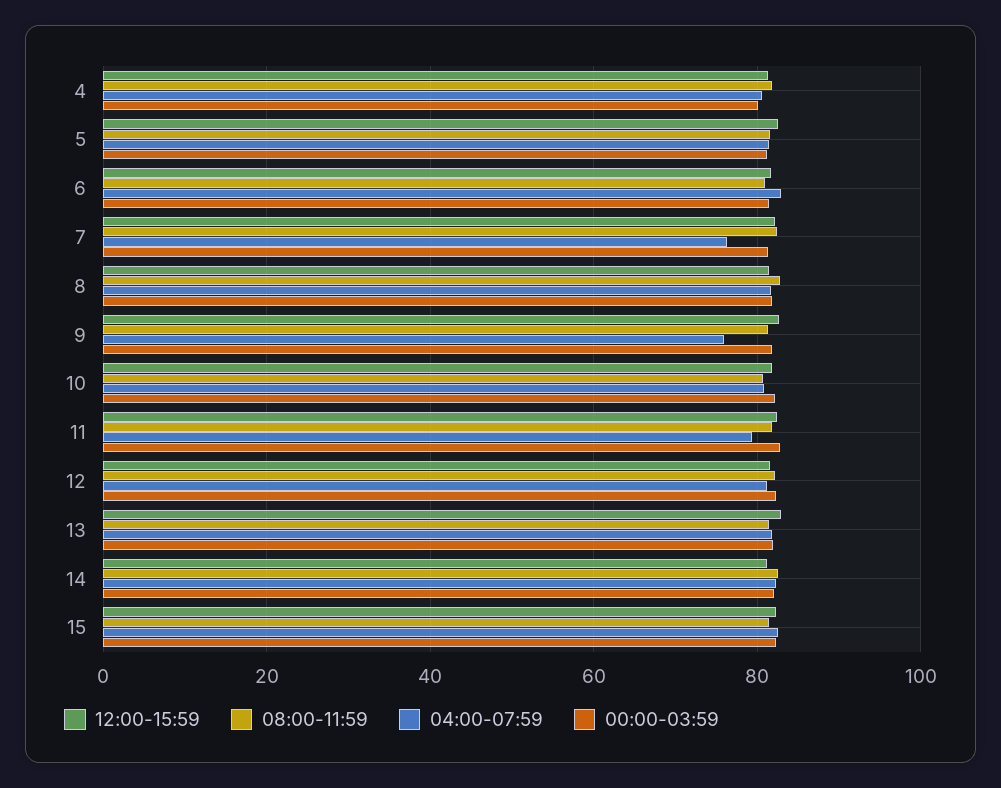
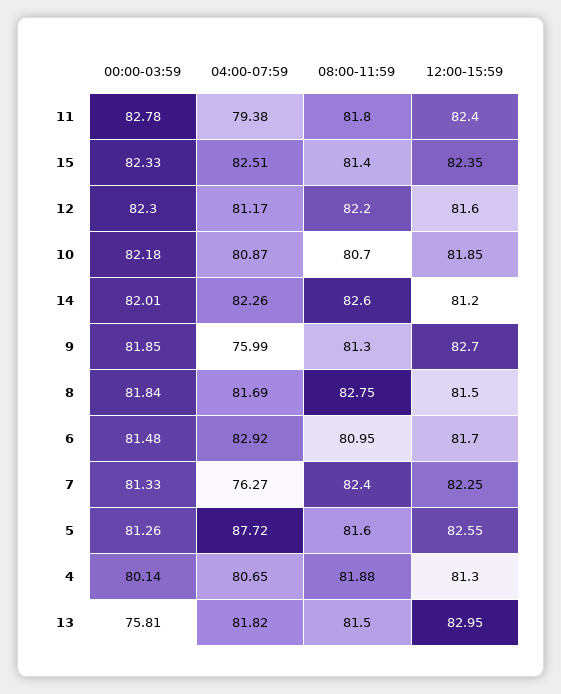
04:00-07:59, 5: 82 -> 87.72
00:00-03:59, 13: 82 -> 75.81

